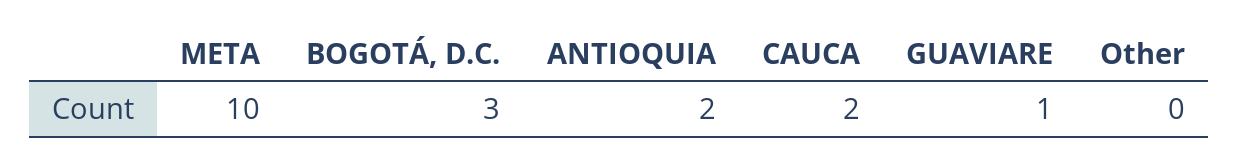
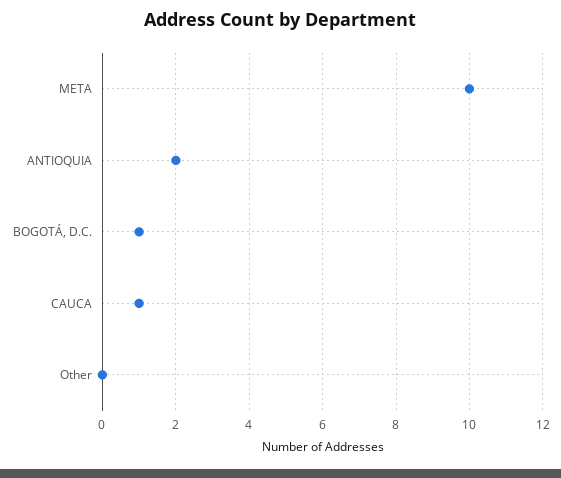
BOGOTÁ, D.C.: 3 -> 1
CAUCA: 2 -> 1
GUAVIARE: 1 -> none

